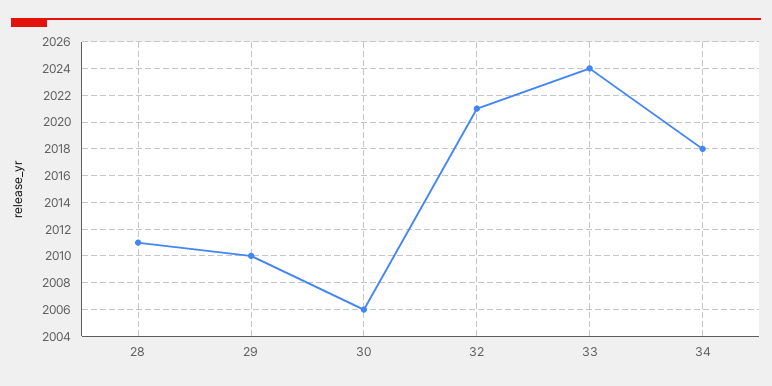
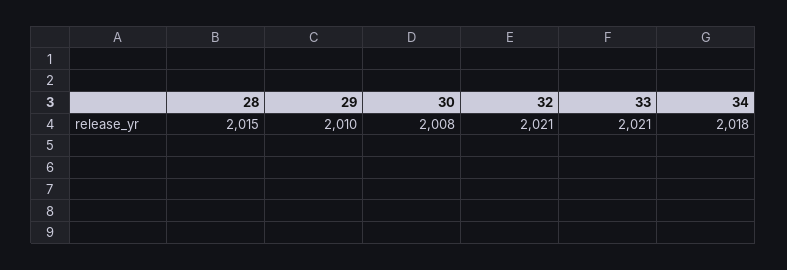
28: 2011 -> 2015
30: 2006 -> 2008
33: 2024 -> 2021

